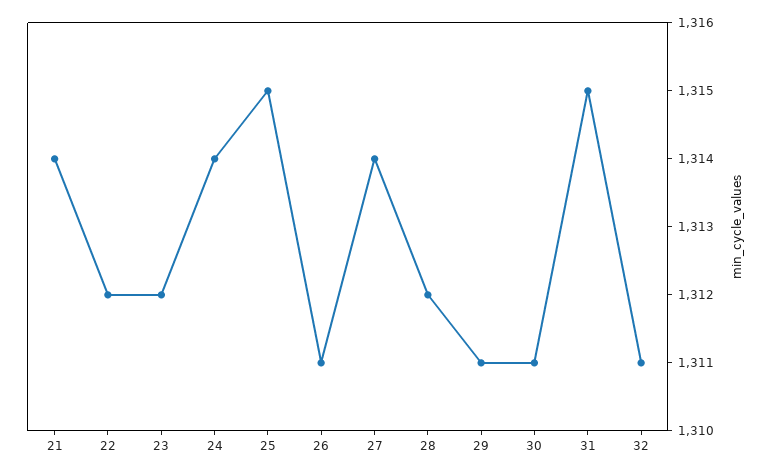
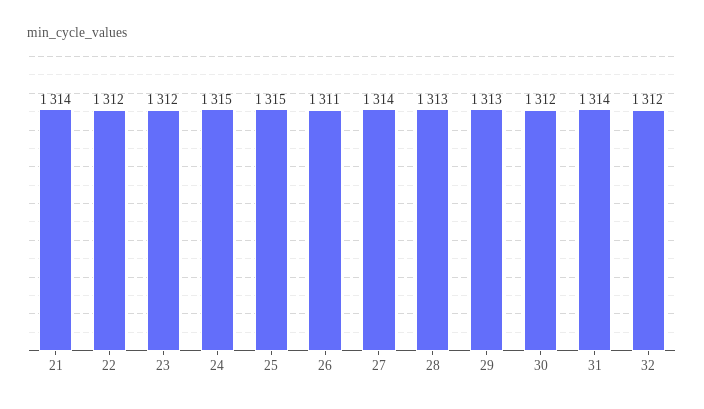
24: 1314 -> 1315
28: 1312 -> 1313
29: 1311 -> 1313
30: 1311 -> 1312
31: 1315 -> 1314
32: 1311 -> 1312

